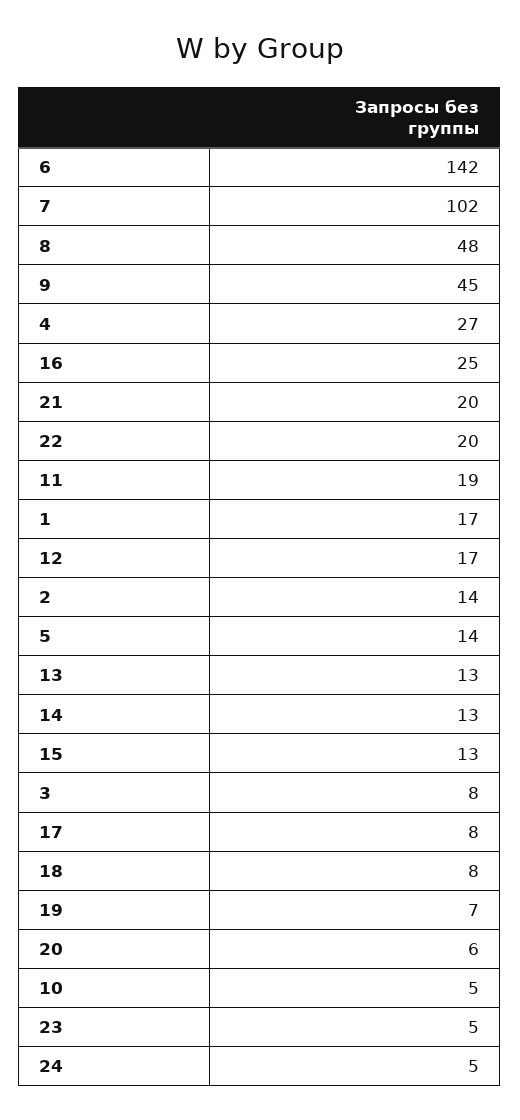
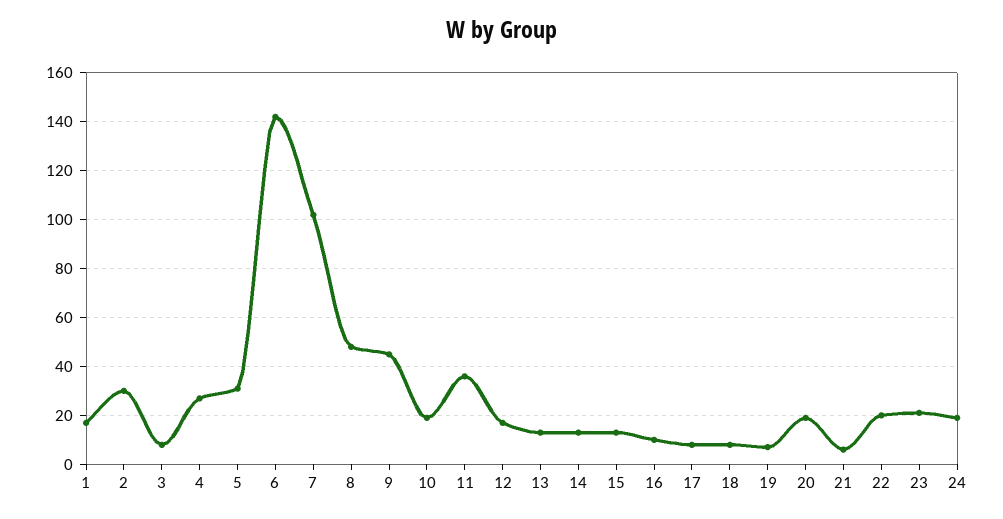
16: 25 -> 10
21: 20 -> 5
11: 19 -> 35
2: 14 -> 30
5: 14 -> 30
20: 6 -> 20
10: 5 -> 20
23: 5 -> 20
24: 5 -> 20

